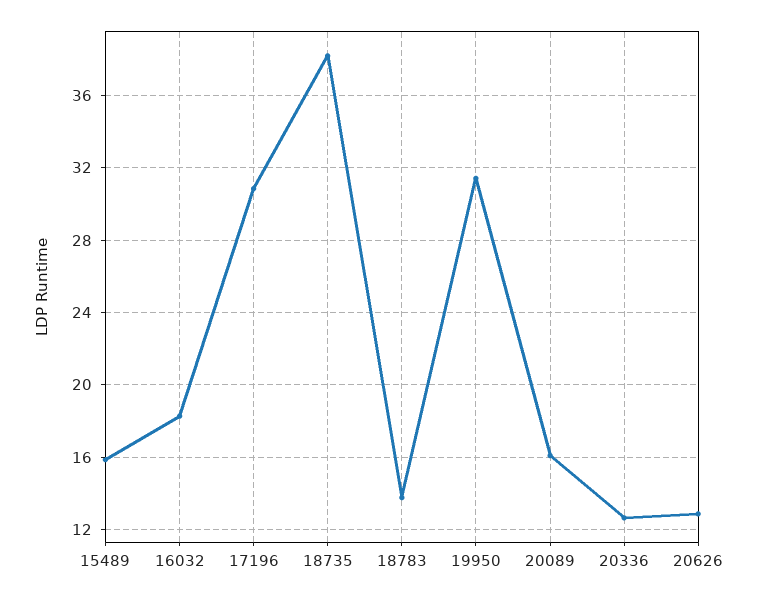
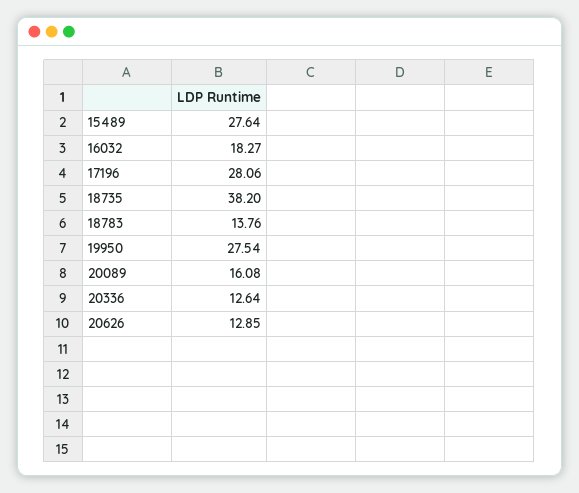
15489: 16 -> 27.64
17196: 31 -> 28.06
19950: 31.5 -> 27.54

